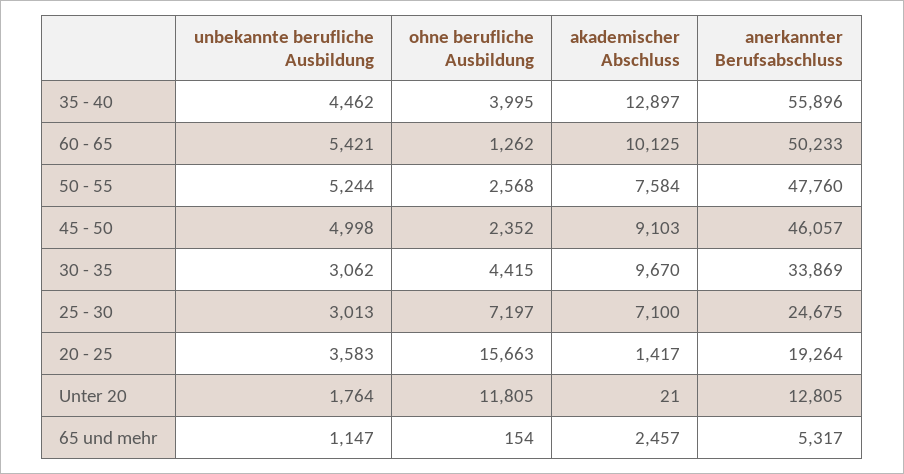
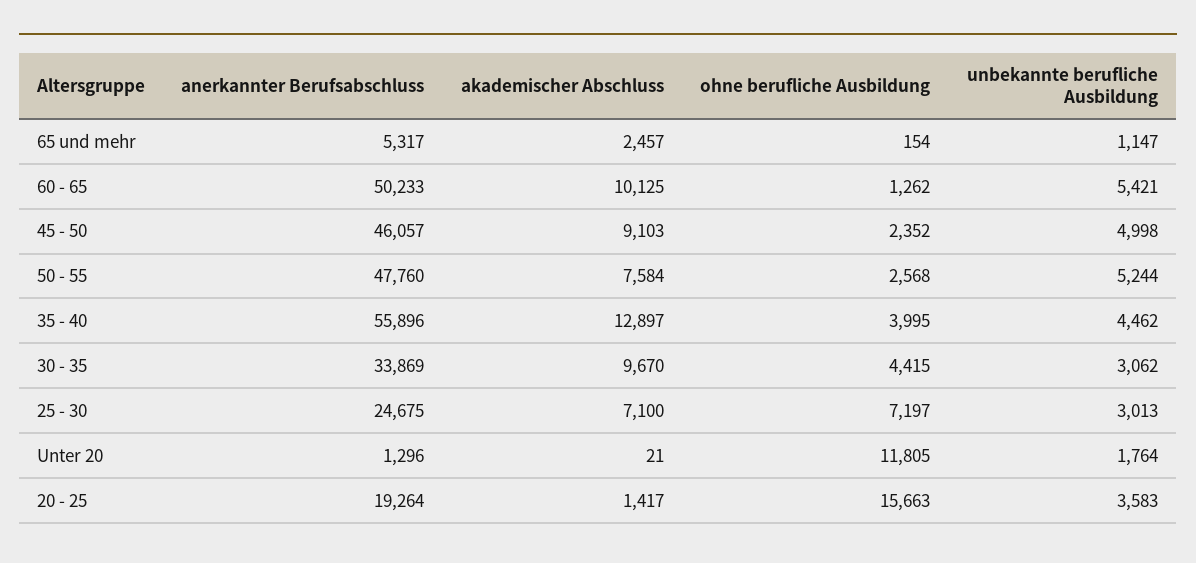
anerkannter Berufsabschluss, Unter 20: 12805 -> 1296

